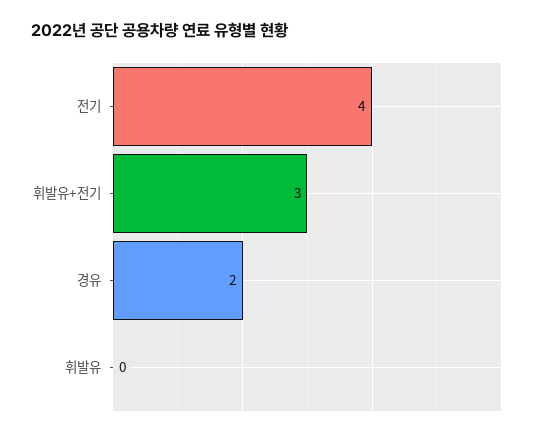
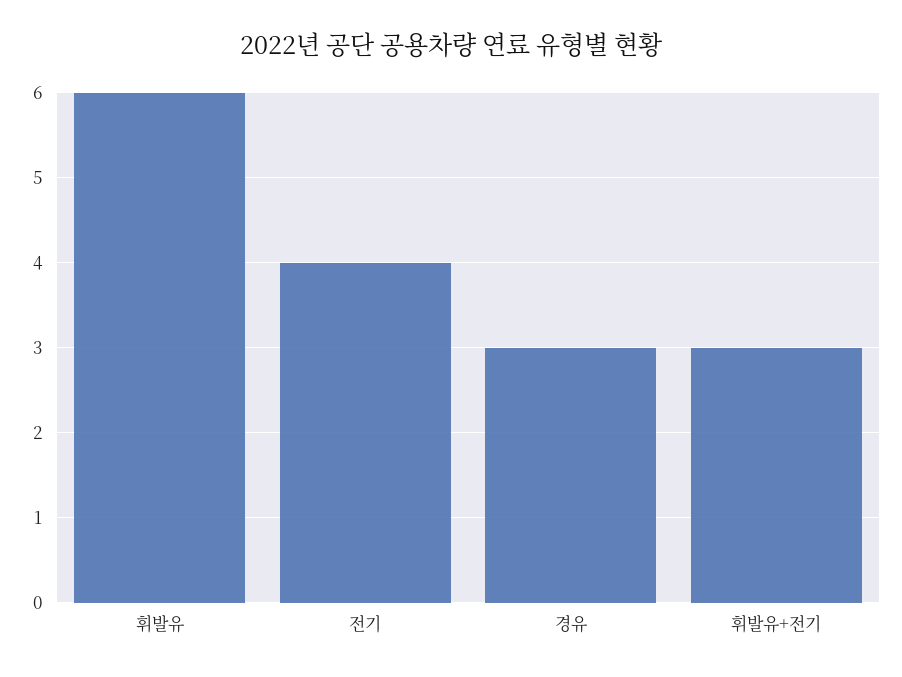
경유: 2 -> 3
휘발유: 0 -> 6

